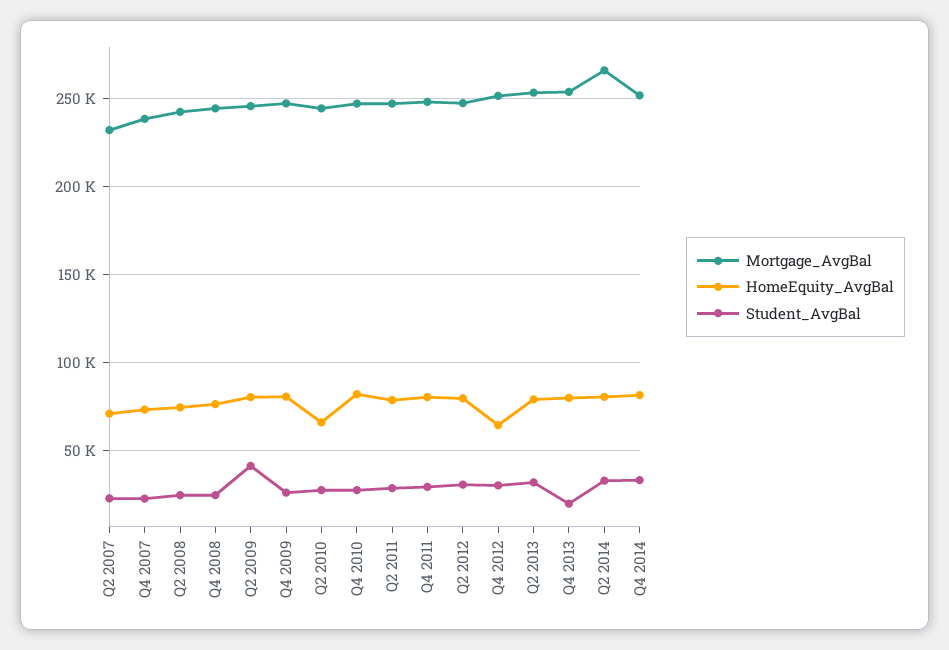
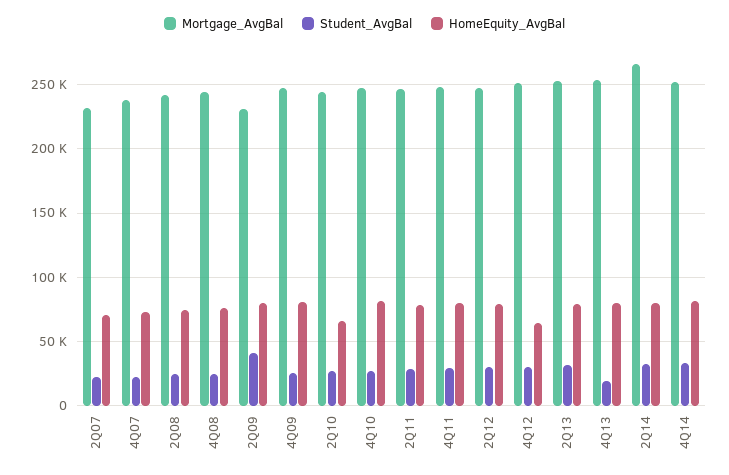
Mortgage_AvgBal, Q2 2009: 245000 -> 230000

